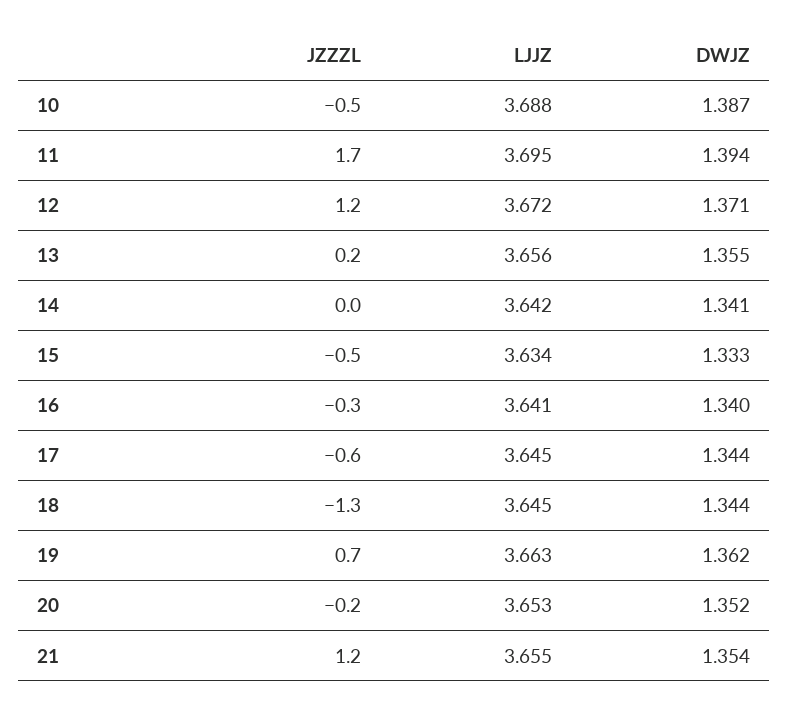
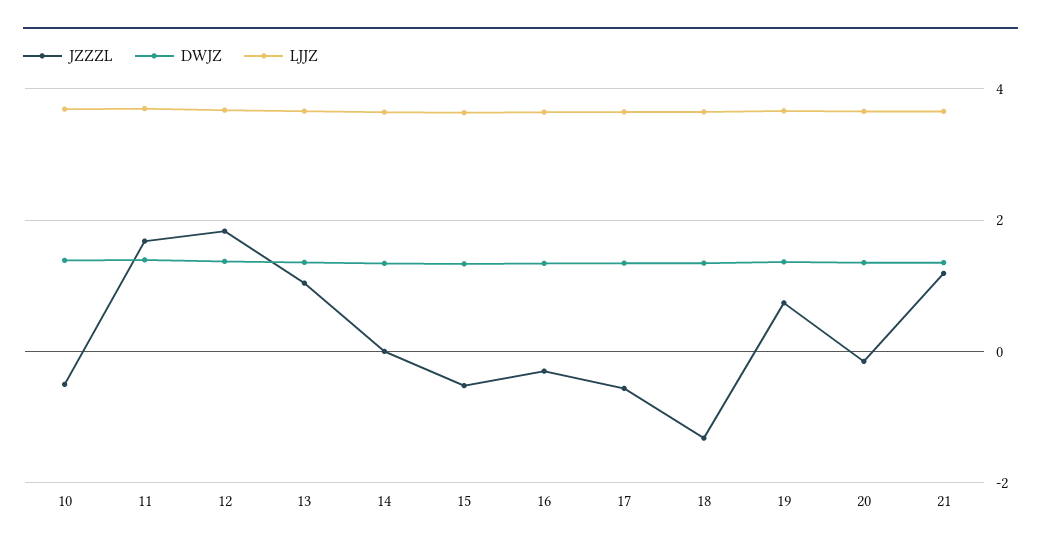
JZZZL, 12: 1.2 -> 1.8
JZZZL, 13: 0.2 -> 1

